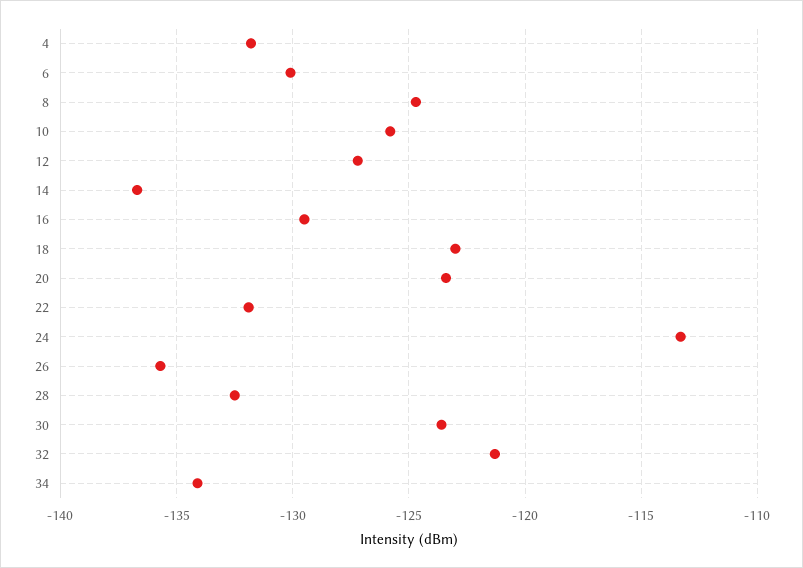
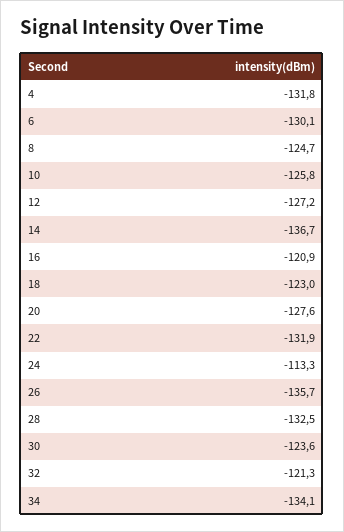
16: -129.5 -> -120.9
20: -123.5 -> -127.6

